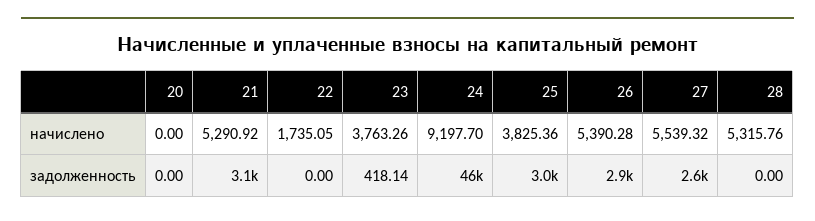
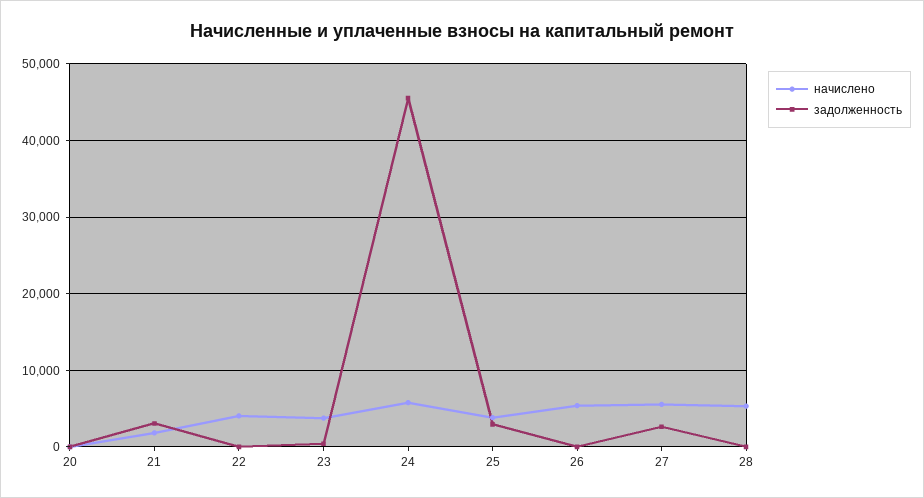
начислено, 21: 5290.92 -> 2000
начислено, 22: 1735.05 -> 4000
начислено, 24: 9197.7 -> 6000
задолженность, 26: 2900 -> 0

